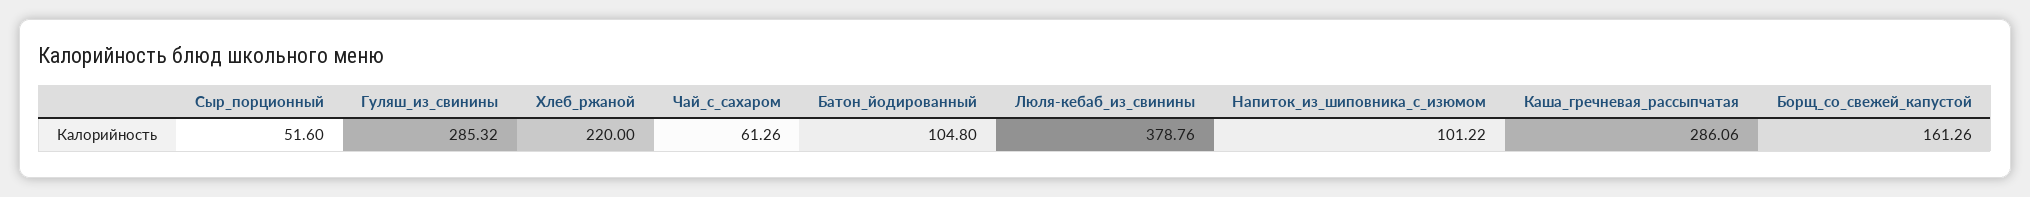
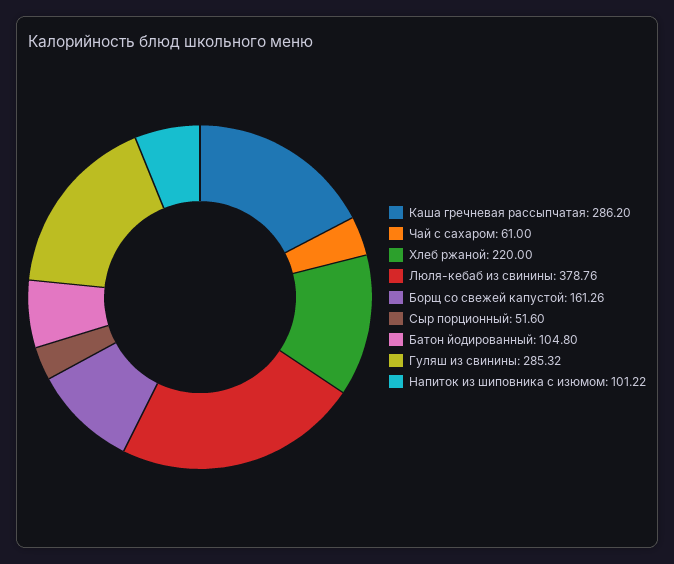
Чай_с_сахаром: 61.26 -> 61
Каша_гречневая_рассыпчатая: 286.06 -> 286.2

